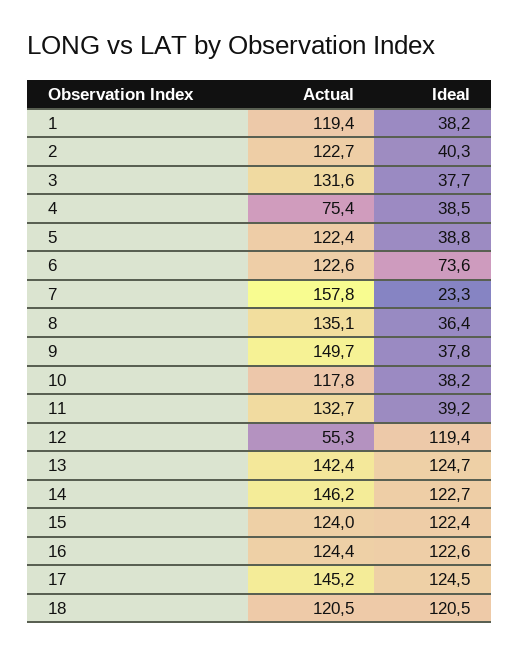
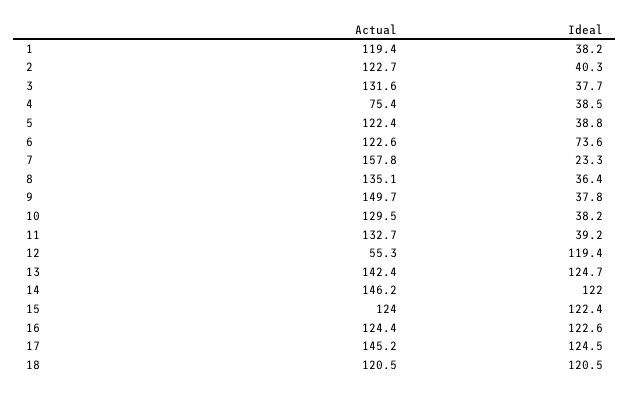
Actual, 10: 117.8 -> 129.5
Ideal, 14: 122.7 -> 122

